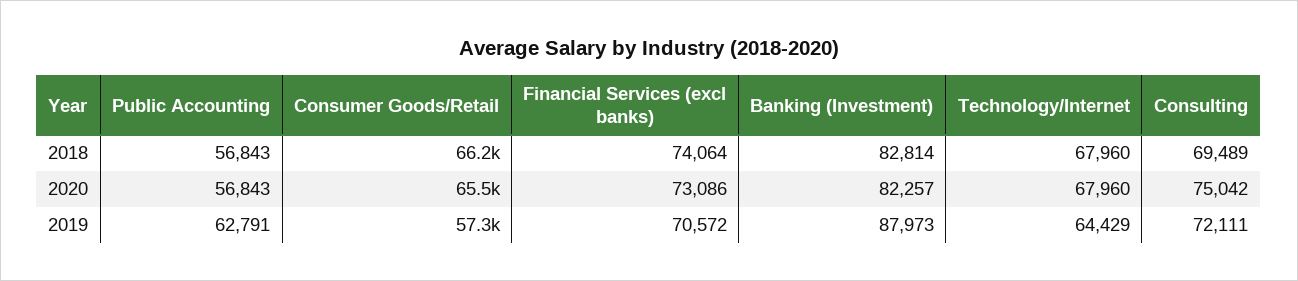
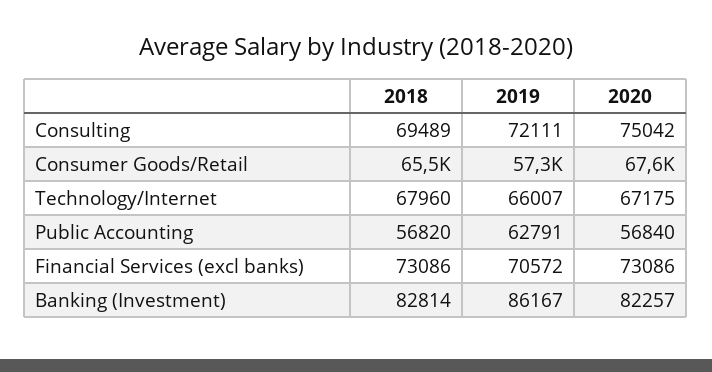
Public Accounting, 2018: 56843 -> 56820
Consumer Goods/Retail, 2018: 66200 -> 65500
Financial Services (excl banks), 2018: 74064 -> 73086
Public Accounting, 2020: 56843 -> 56840
Consumer Goods/Retail, 2020: 65500 -> 67600
Technology/Internet, 2020: 67960 -> 67175
Banking (Investment), 2019: 87973 -> 86167
Technology/Internet, 2019: 64429 -> 66007

